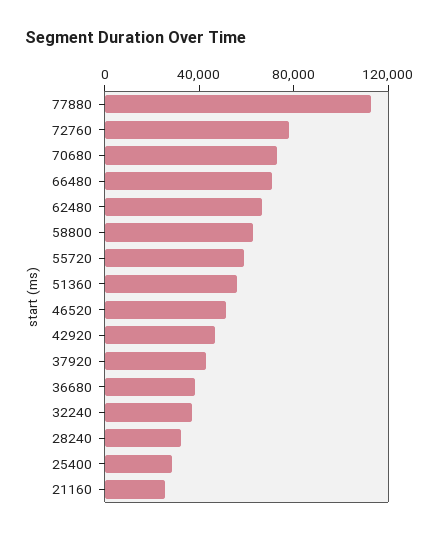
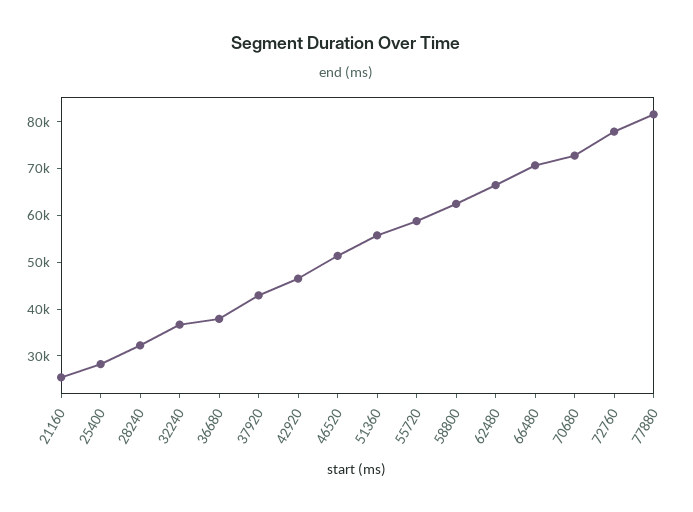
77880: 110000 -> 82000

